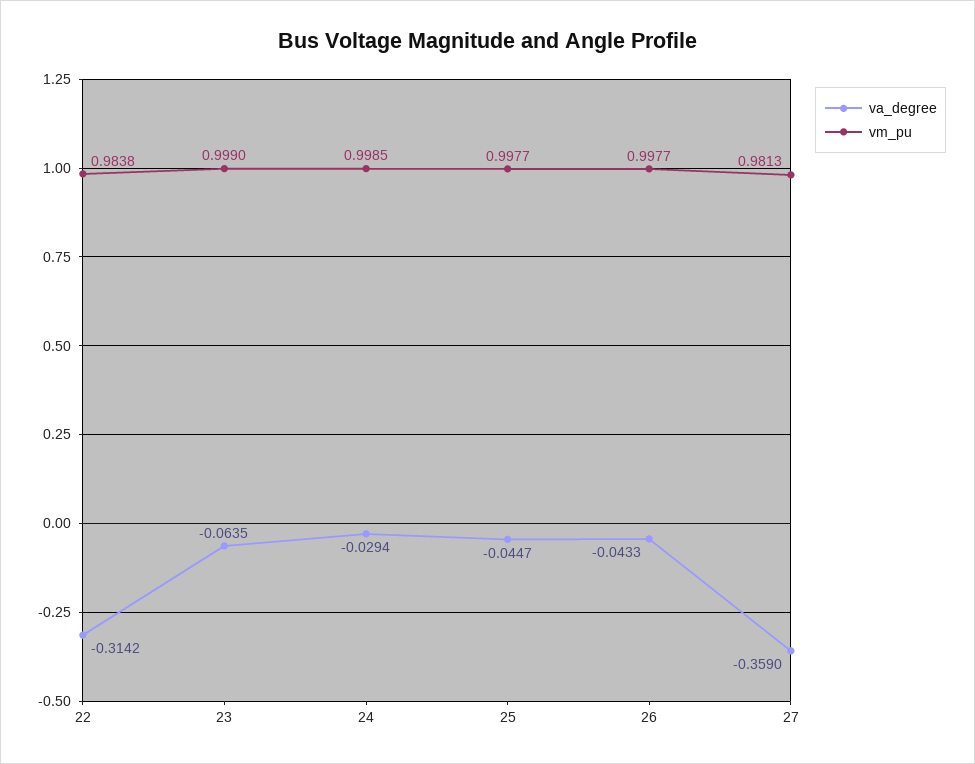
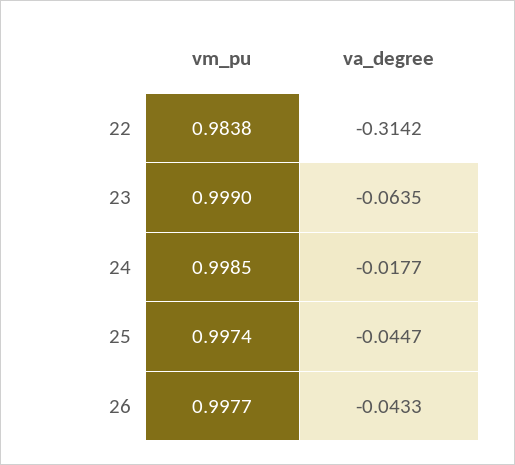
va_degree, 24: -0.0294 -> -0.0177
vm_pu, 25: 0.9977 -> 0.9974
va_degree, 27: -0.359 -> none
vm_pu, 27: 0.9813 -> none

